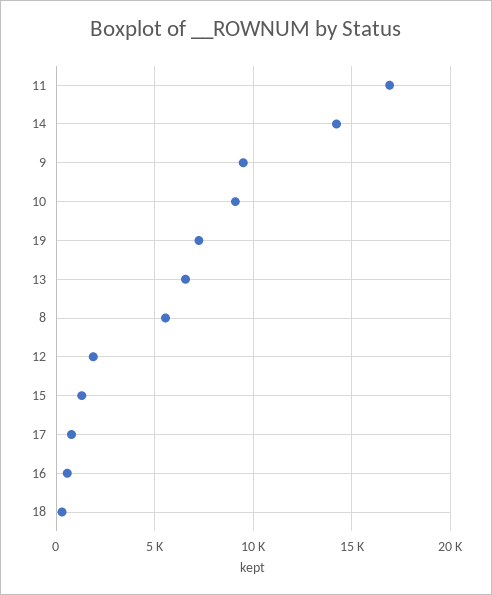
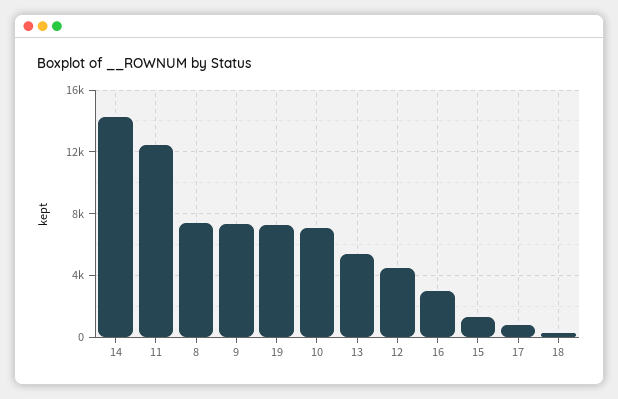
11: 17000 -> 12500
9: 9500 -> 7500
10: 9000 -> 7000
13: 6500 -> 5500
8: 5500 -> 7500
12: 2000 -> 4500
16: 500 -> 3000

